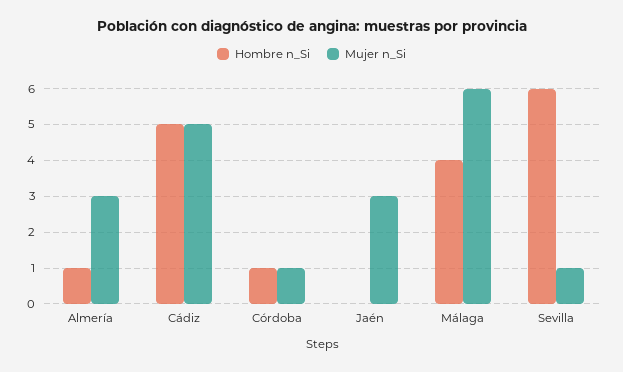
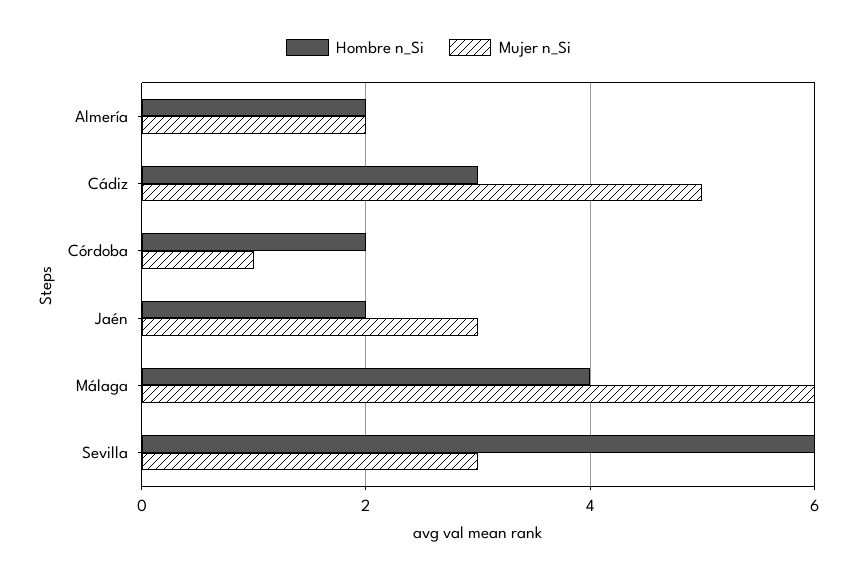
Hombre n_Si, Almería: 1 -> 2
Mujer n_Si, Almería: 3 -> 2
Hombre n_Si, Cádiz: 5 -> 3
Hombre n_Si, Córdoba: 1 -> 2
Hombre n_Si, Jaén: 0 -> 2
Mujer n_Si, Sevilla: 1 -> 3

